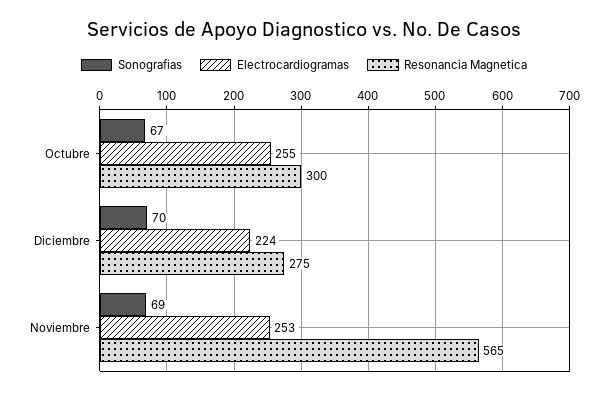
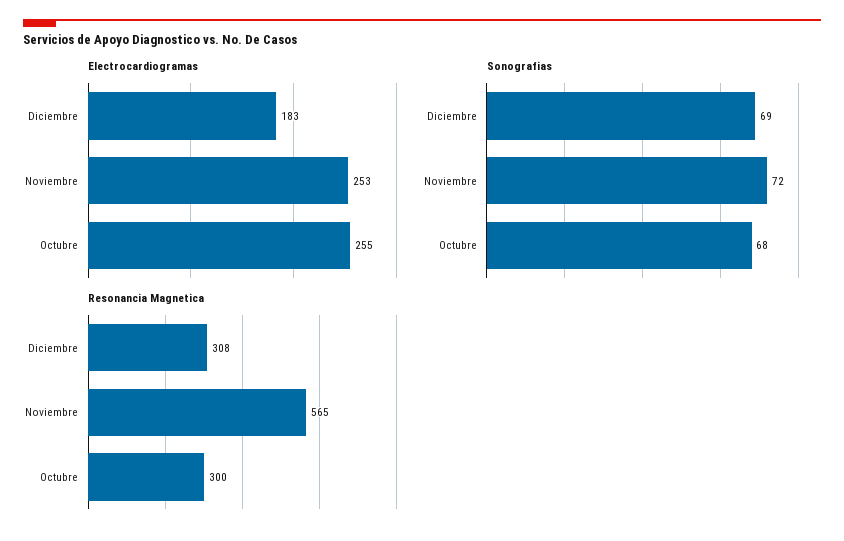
Sonografias, Octubre: 67 -> 68
Sonografias, Diciembre: 70 -> 69
Electrocardiogramas, Diciembre: 224 -> 183
Resonancia Magnetica, Diciembre: 275 -> 308
Sonografias, Noviembre: 69 -> 72

